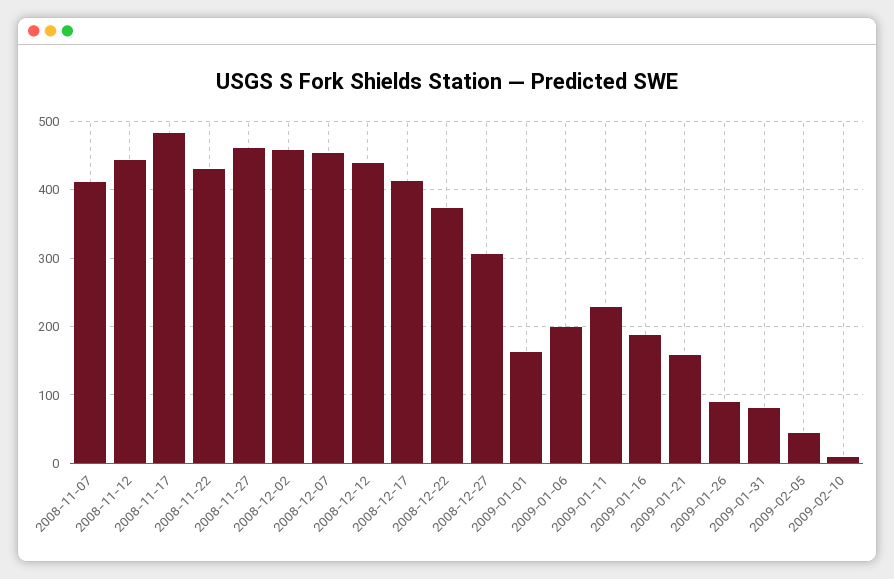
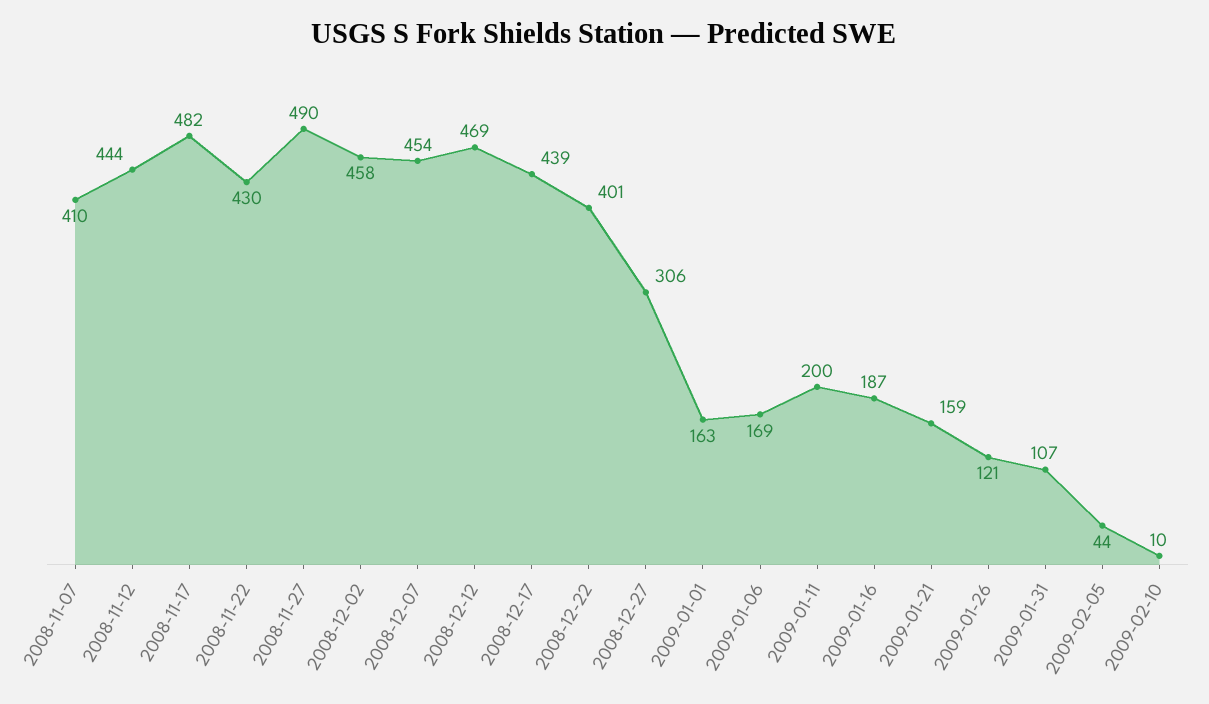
2008-11-27: 460 -> 490
2008-12-12: 440 -> 469
2008-12-17: 410 -> 439
2008-12-22: 370 -> 401
2009-01-06: 200 -> 169
2009-01-11: 230 -> 200
2009-01-26: 90 -> 121
2009-01-31: 80 -> 107

